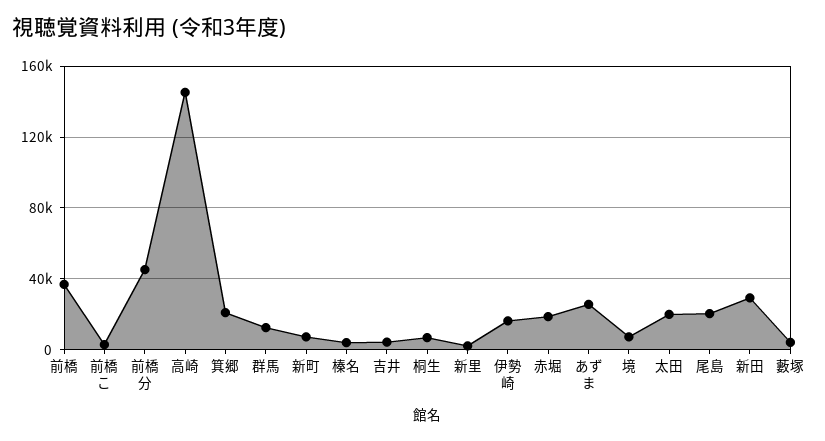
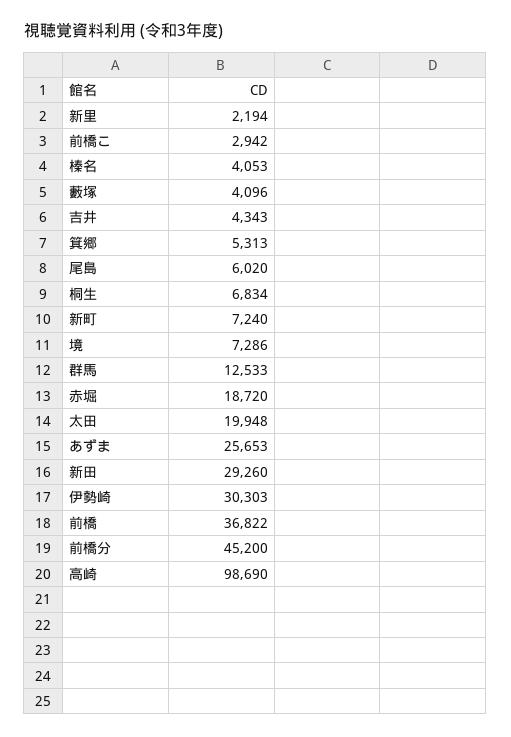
高崎: 145000 -> 98690
箕郷: 20000 -> 5313
伊勢崎: 15000 -> 30303
尾島: 20000 -> 6020

